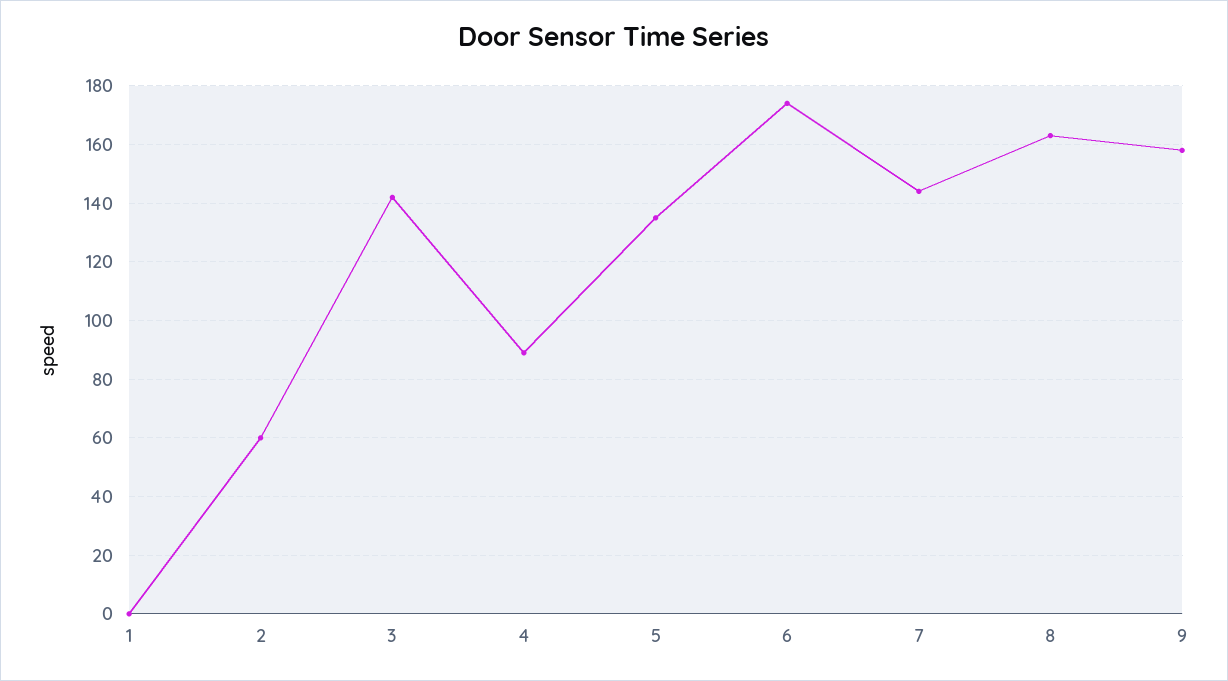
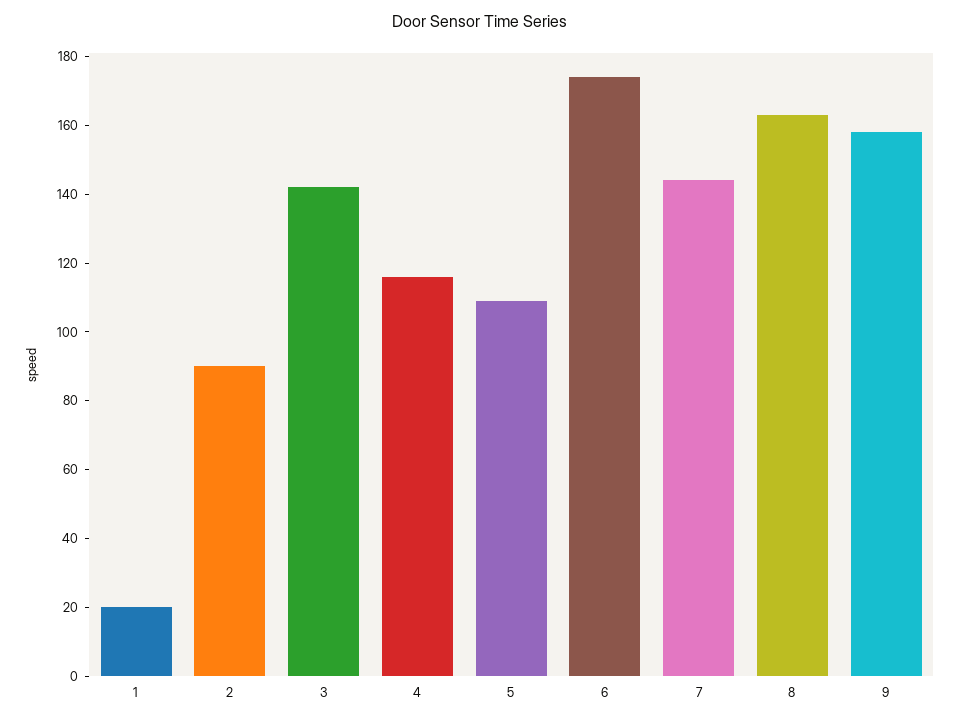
1: 0 -> 20
2: 60 -> 90
4: 90 -> 115
5: 135 -> 110

